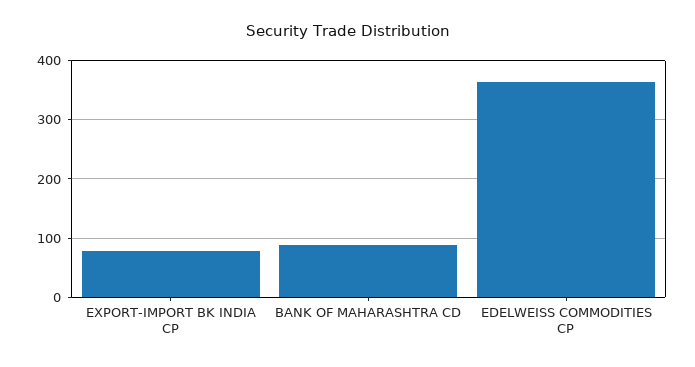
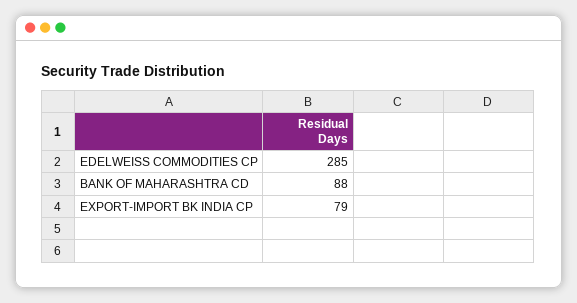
EDELWEISS COMMODITIES CP: 360 -> 285

